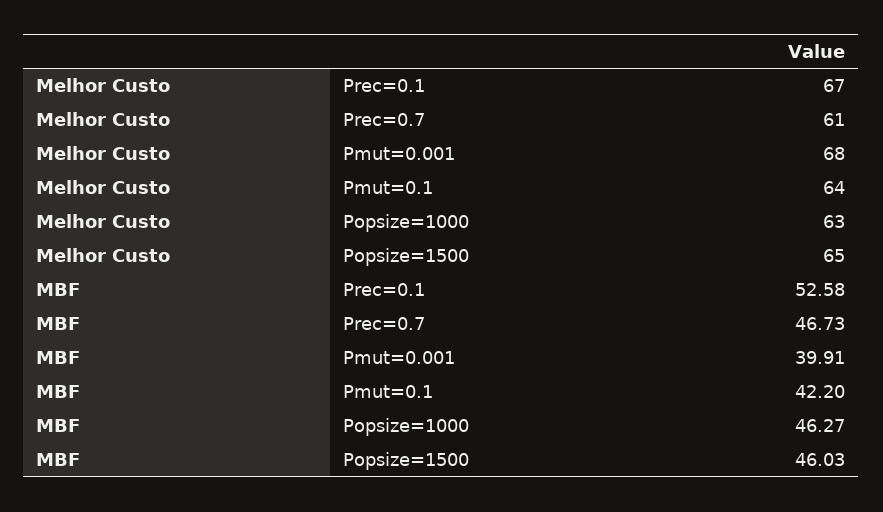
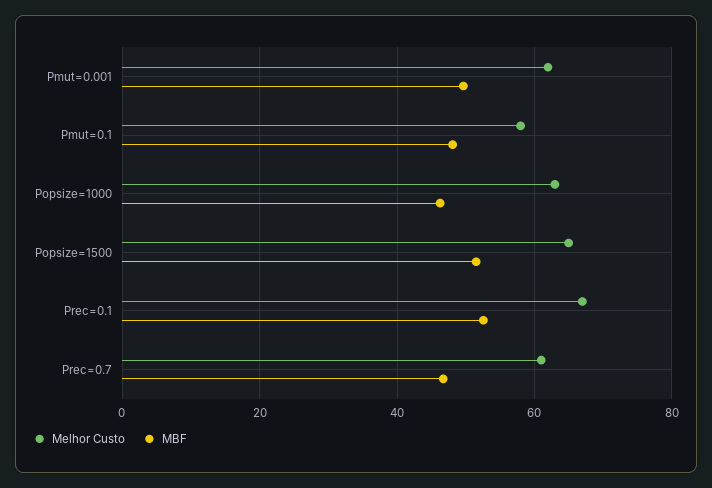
Melhor Custo, Pmut=0.001: 68 -> 62
Melhor Custo, Pmut=0.1: 64 -> 58
MBF, Pmut=0.001: 39.91 -> 50
MBF, Pmut=0.1: 42.2 -> 48
MBF, Popsize=1500: 46.03 -> 52

